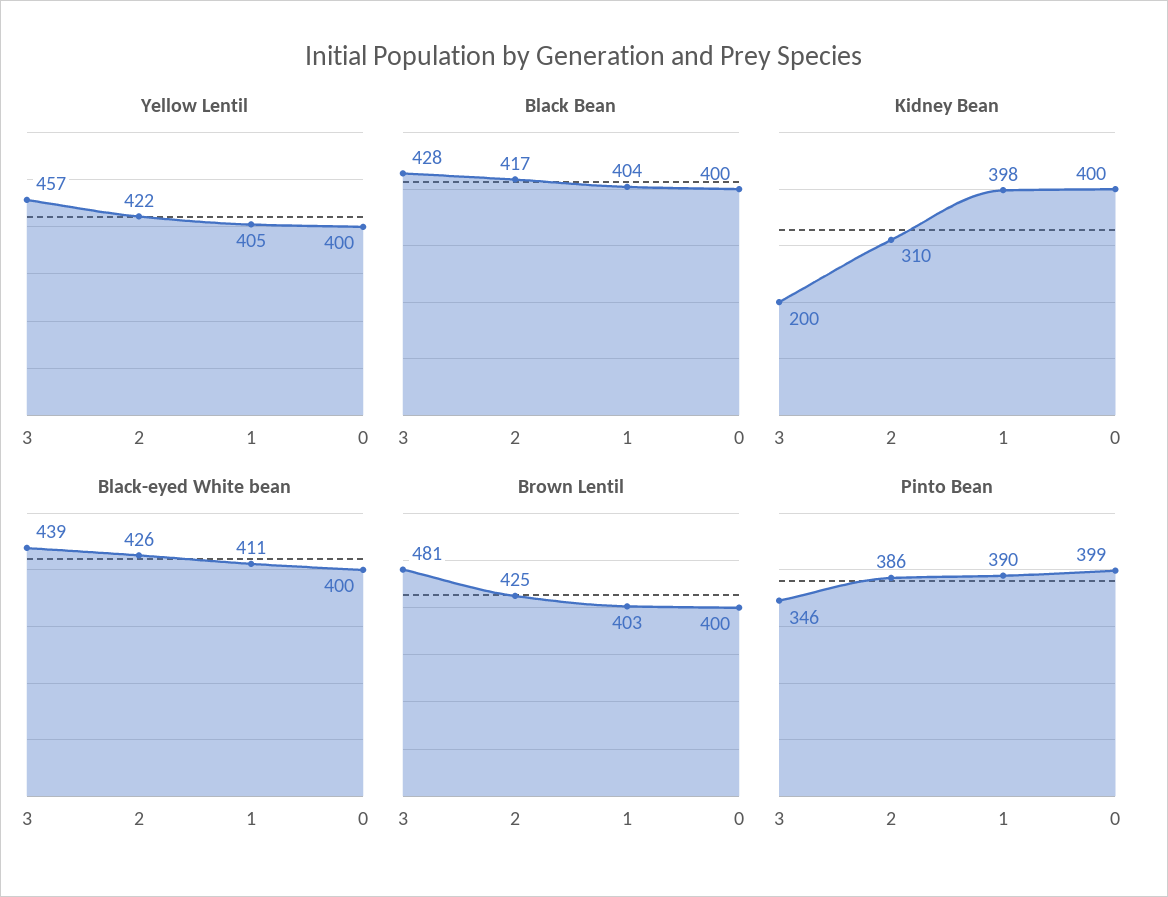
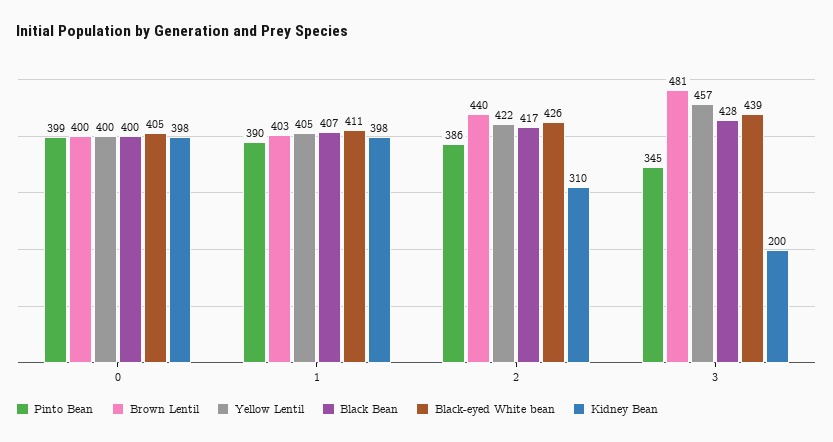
Black Bean, 1: 404 -> 407
Kidney Bean, 0: 400 -> 398
Black-eyed White bean, 0: 400 -> 405
Brown Lentil, 2: 425 -> 440
Pinto Bean, 3: 346 -> 345

